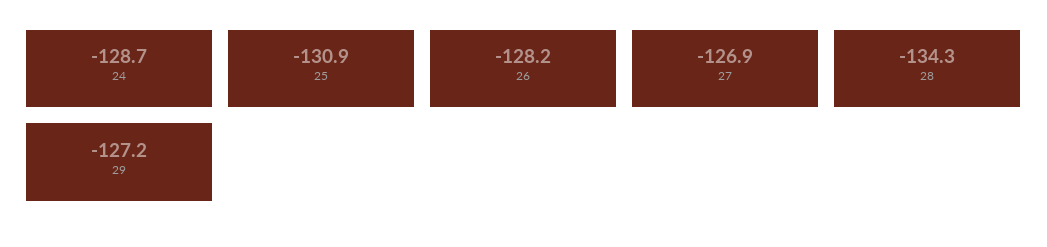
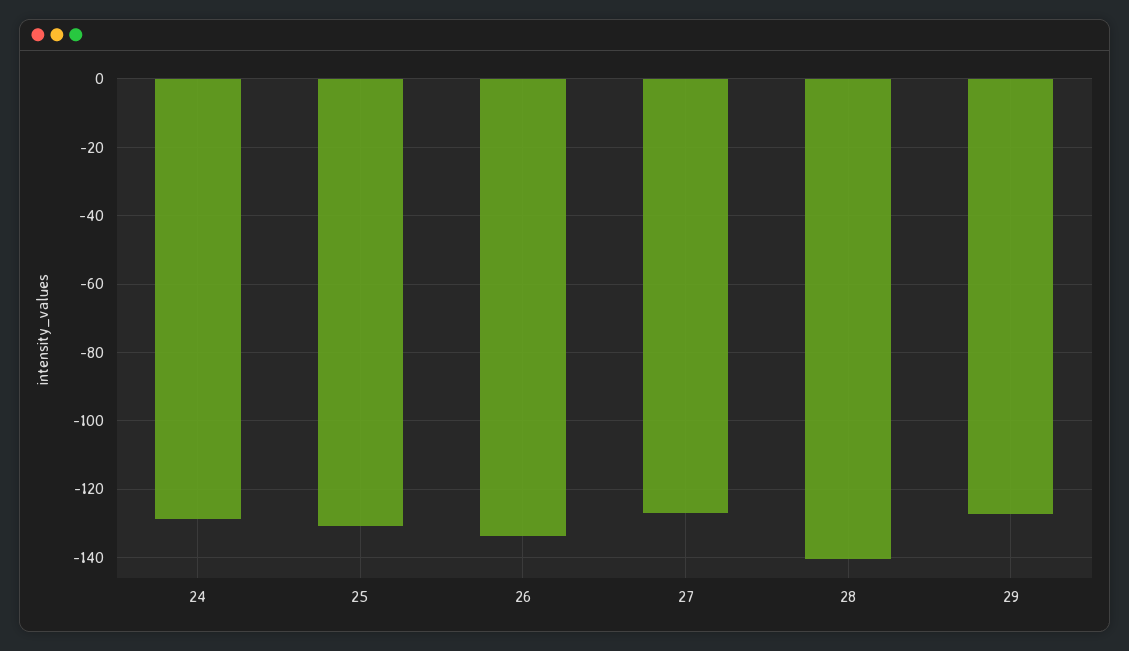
26: -128.2 -> -134
28: -134.3 -> -140

